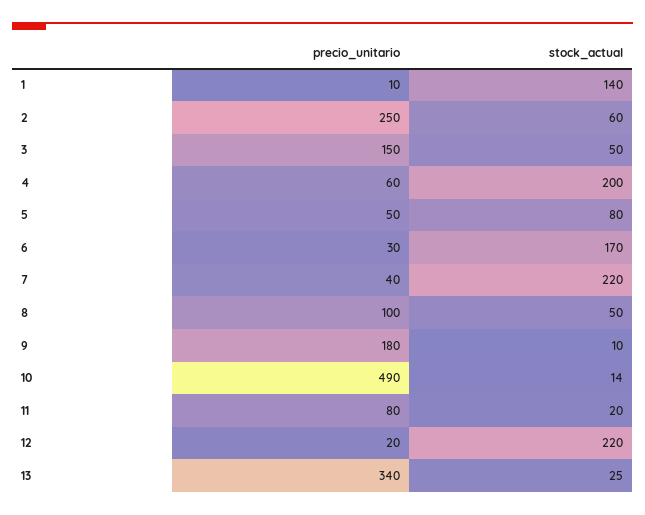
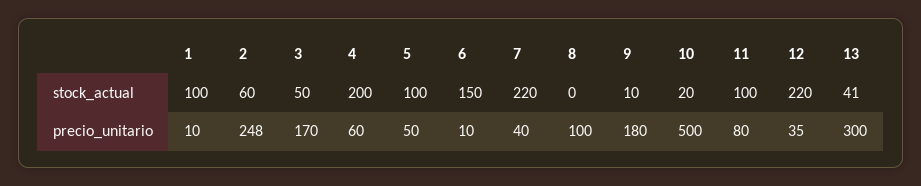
stock_actual, 1: 140 -> 100
precio_unitario, 2: 250 -> 248
precio_unitario, 3: 150 -> 170
stock_actual, 5: 80 -> 100
precio_unitario, 6: 30 -> 10
stock_actual, 6: 170 -> 150
stock_actual, 8: 50 -> 0
precio_unitario, 10: 490 -> 500
stock_actual, 10: 14 -> 20
stock_actual, 11: 20 -> 100
precio_unitario, 12: 20 -> 35
precio_unitario, 13: 340 -> 300
stock_actual, 13: 25 -> 41

